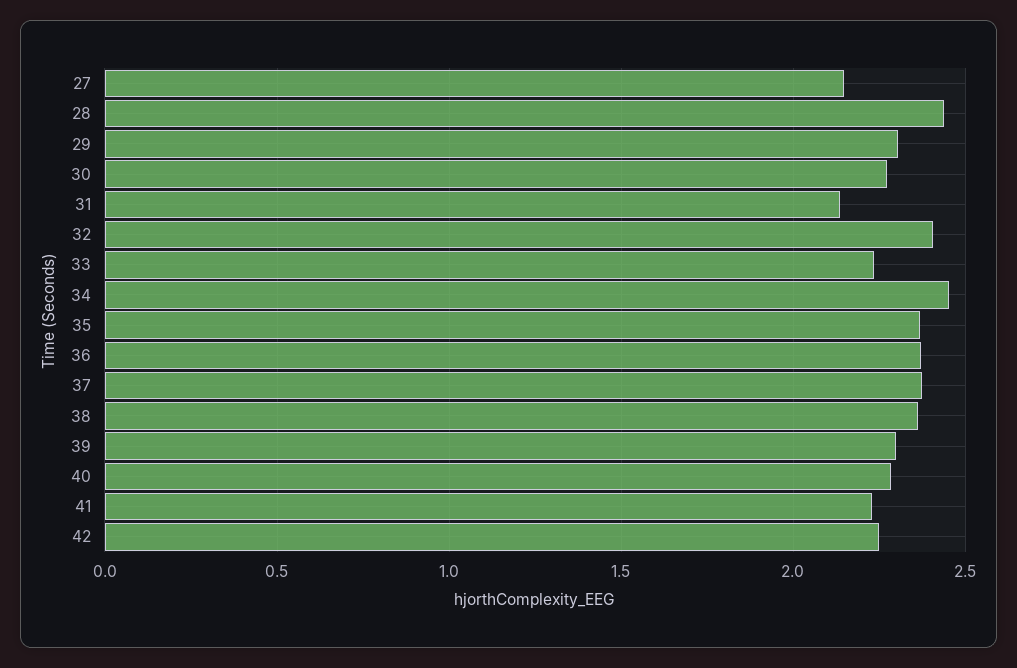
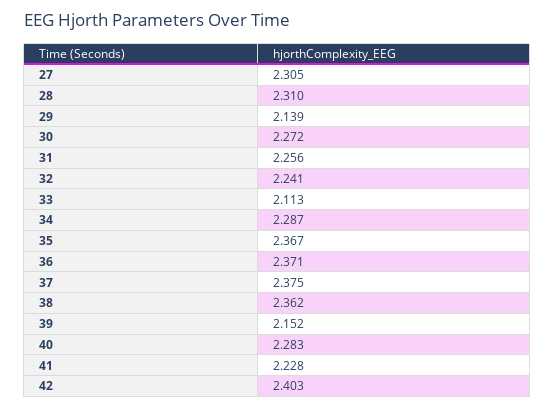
27: 2.15 -> 2.305
28: 2.45 -> 2.31
29: 2.3 -> 2.139
31: 2.15 -> 2.256
32: 2.4 -> 2.241
33: 2.25 -> 2.113
34: 2.45 -> 2.287
39: 2.3 -> 2.152
42: 2.25 -> 2.403

